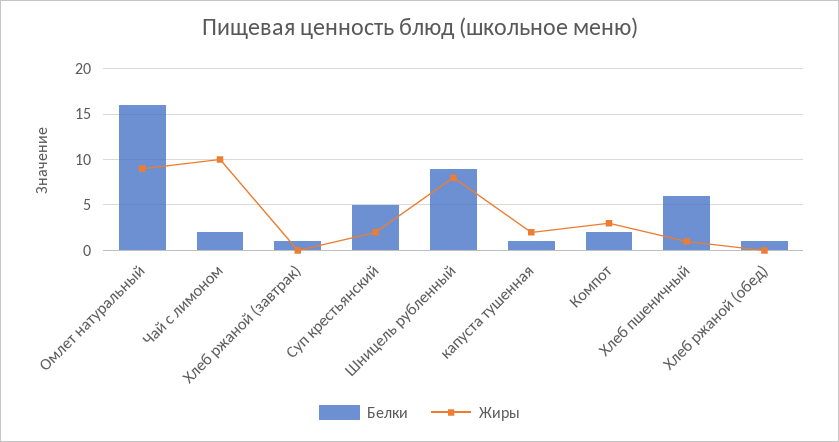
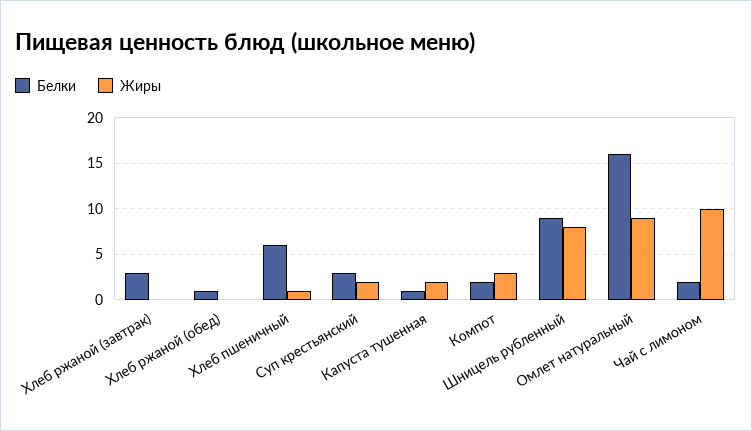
Белки, Хлеб ржаной (завтрак): 1 -> 3
Белки, Суп крестьянский: 5 -> 3

